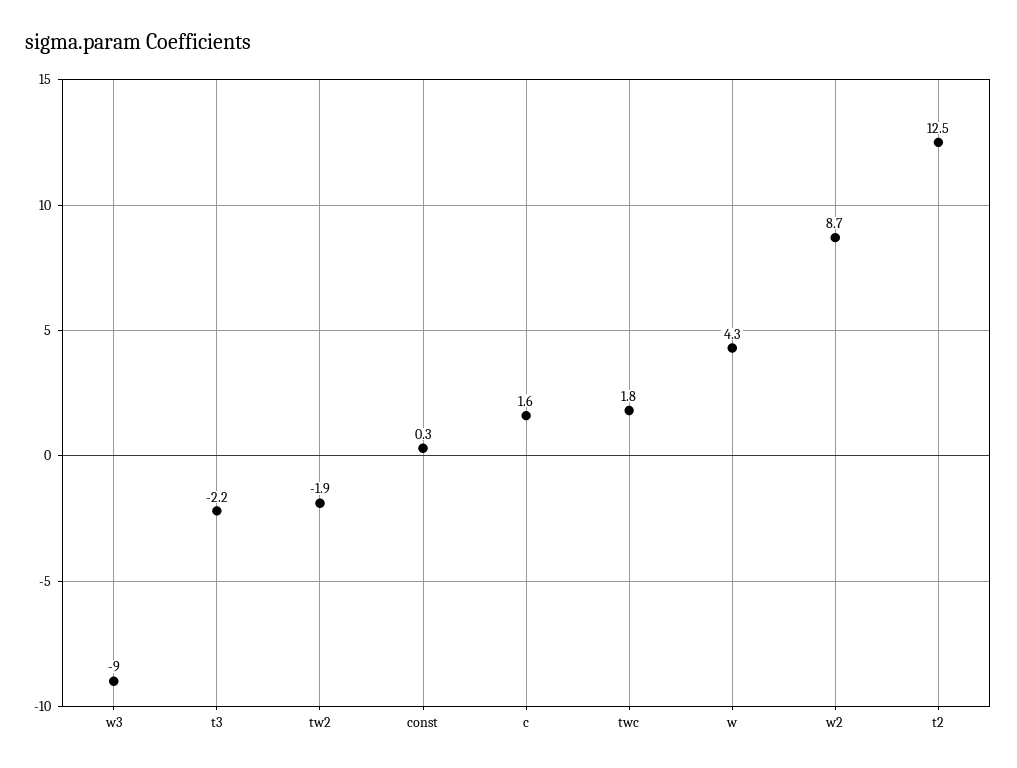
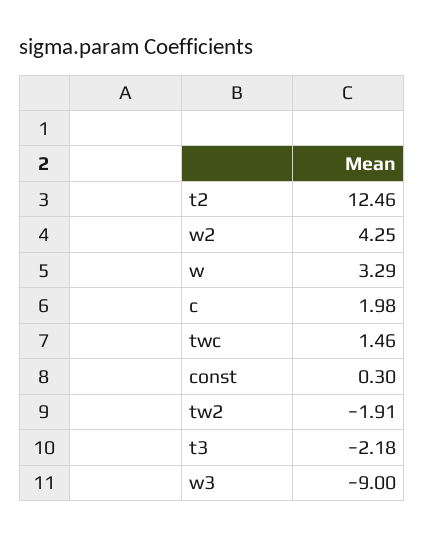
c: 1.6 -> 1.98
twc: 1.8 -> 1.46
w: 4.3 -> 3.29
w2: 8.7 -> 4.25

